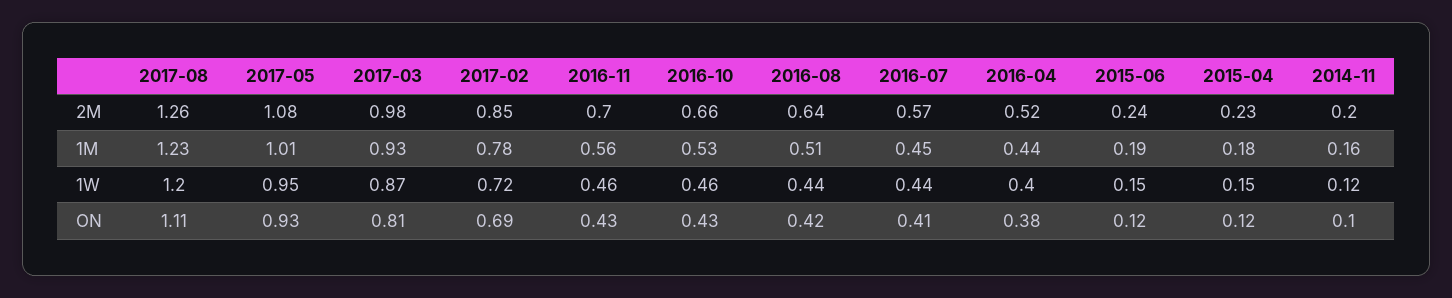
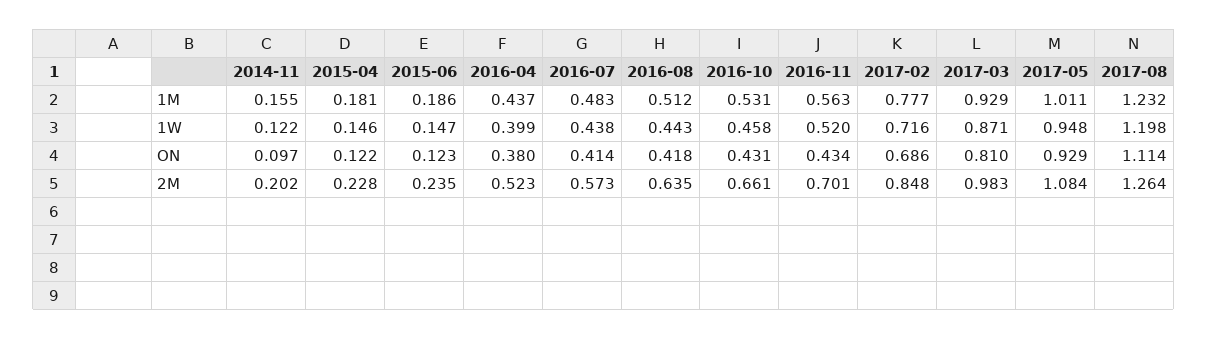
2016-07, 1M: 0.45 -> 0.483
2016-11, 1W: 0.46 -> 0.52

